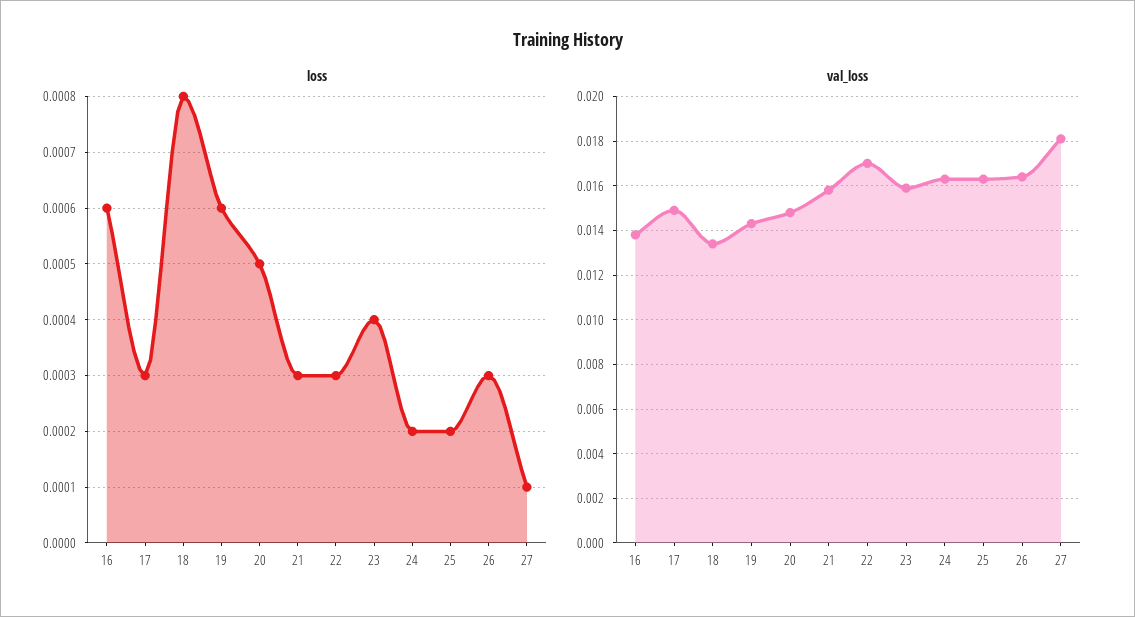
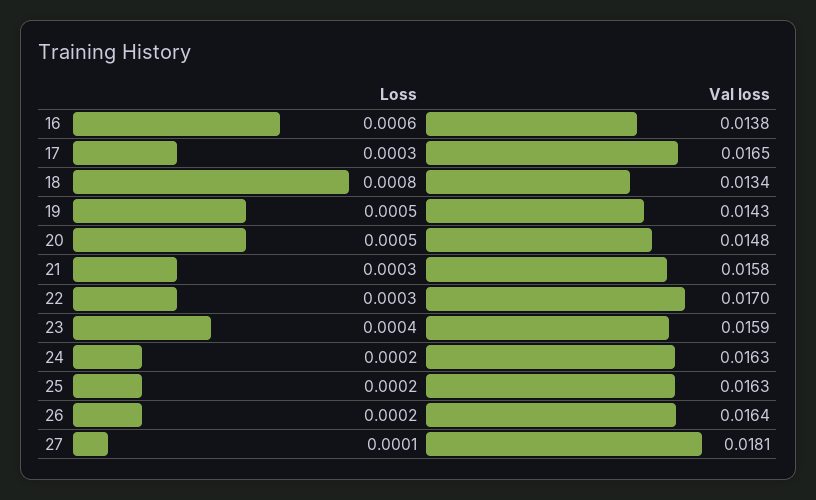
loss, 19: 0.0006 -> 0.0005
loss, 26: 0.0003 -> 0.0002
val_loss, 17: 0.015 -> 0.0165

